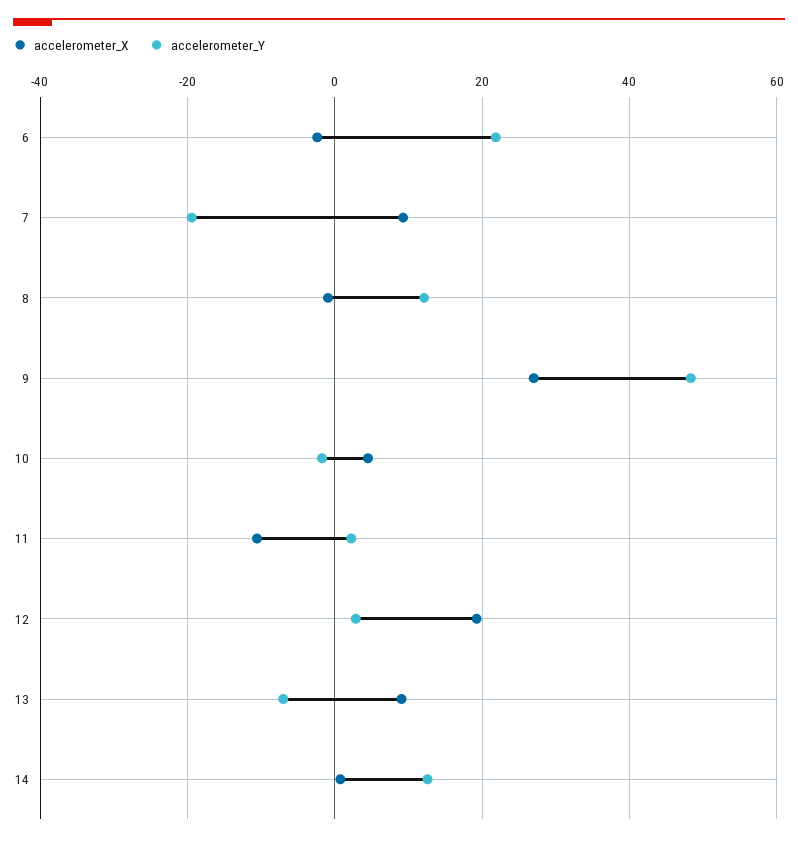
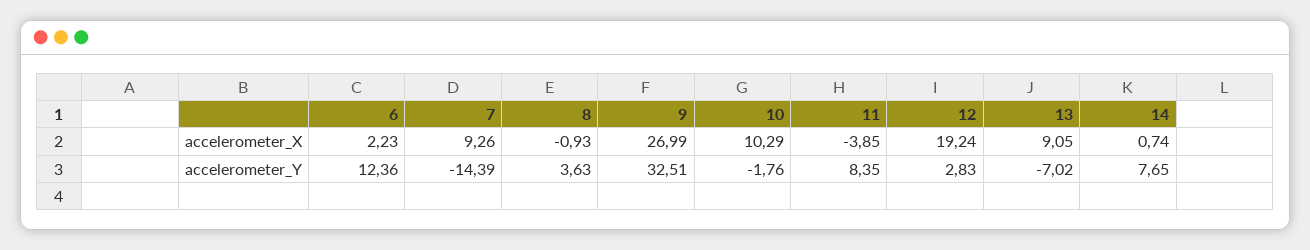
accelerometer_X, 6: -2 -> 2.23
accelerometer_Y, 6: 22 -> 12.36
accelerometer_Y, 7: -20 -> -14.39
accelerometer_Y, 8: 12 -> 3.63
accelerometer_Y, 9: 48 -> 32.51
accelerometer_X, 10: 4 -> 10.29
accelerometer_X, 11: -10 -> -3.85
accelerometer_Y, 11: 2 -> 8.35
accelerometer_Y, 14: 12 -> 7.65

